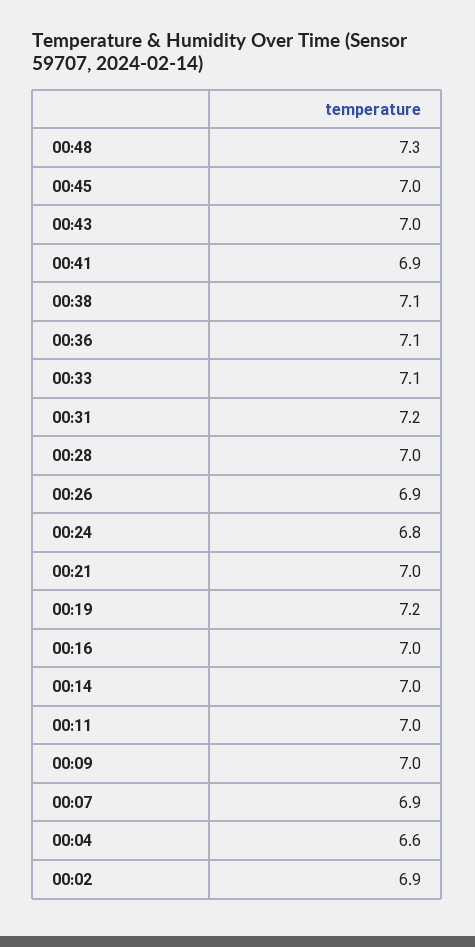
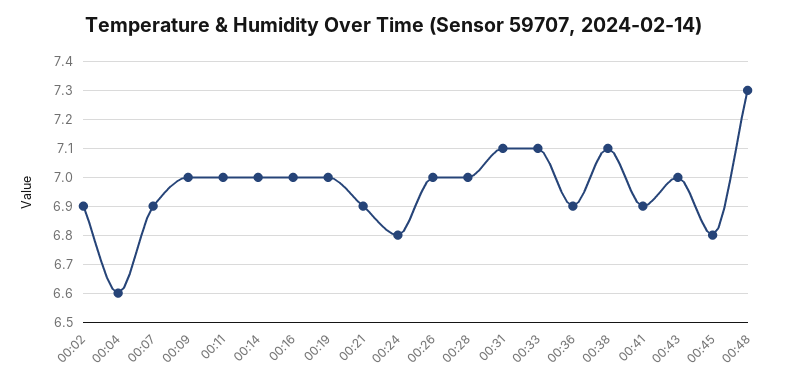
00:45: 7 -> 6.8
00:36: 7.1 -> 6.9
00:31: 7.2 -> 7.1
00:26: 6.9 -> 7
00:21: 7 -> 6.9
00:19: 7.2 -> 7

